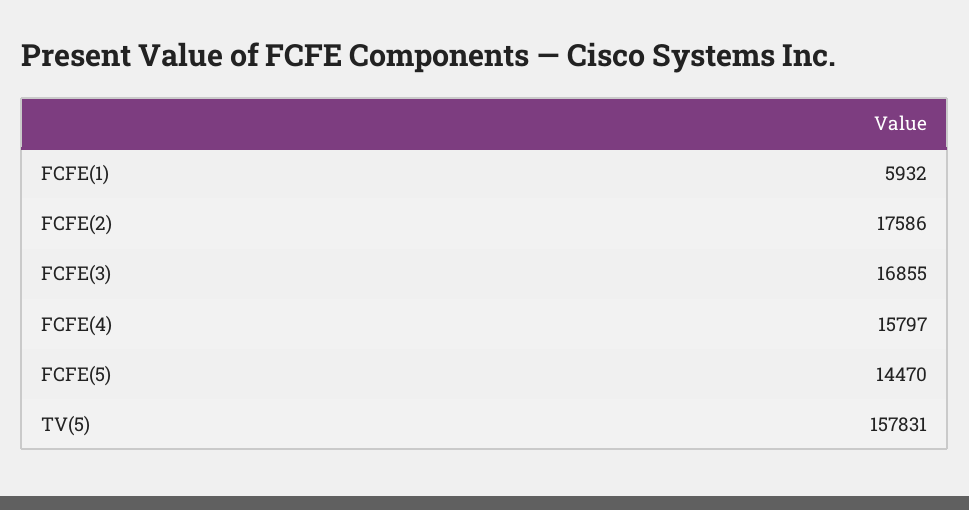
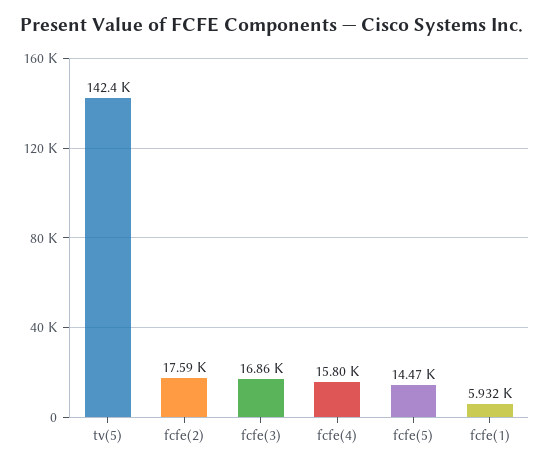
TV(5): 157831 -> 142400

